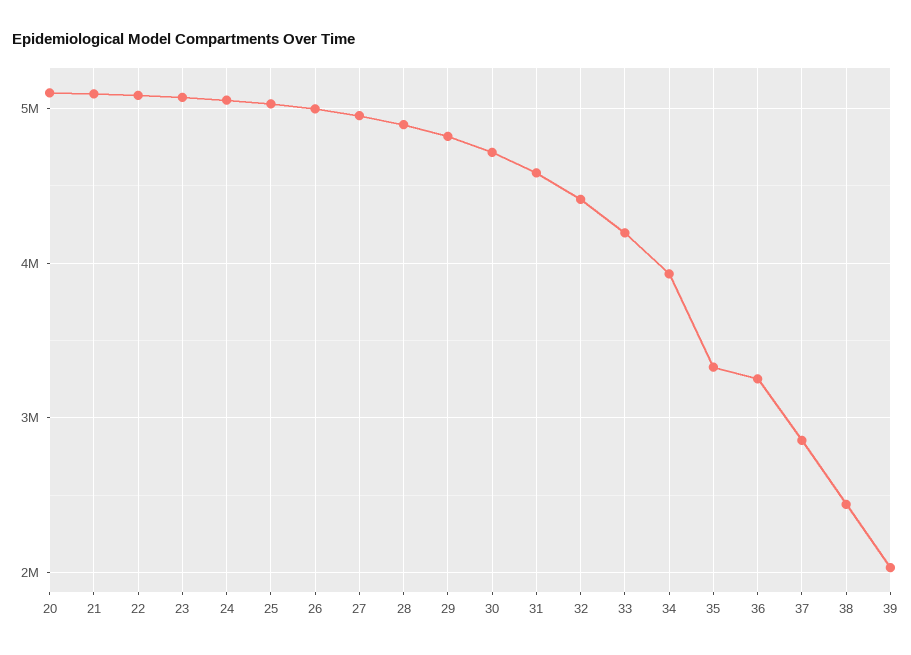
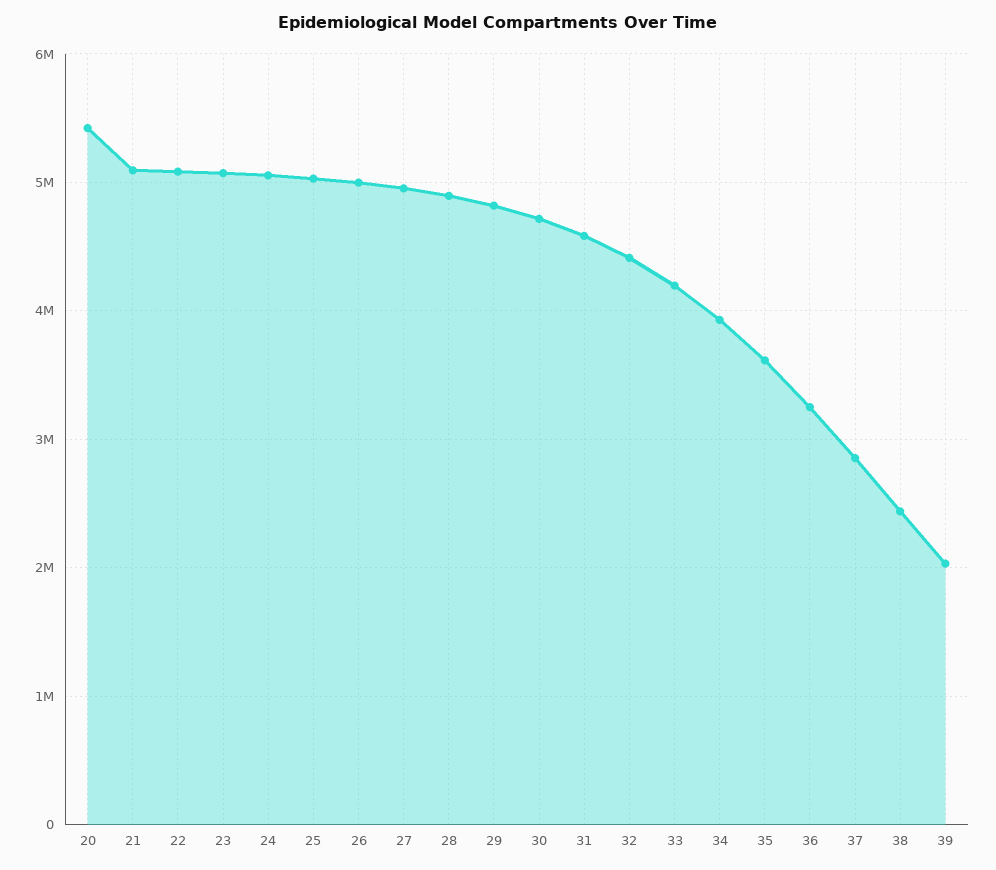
20: 5100000 -> 5400000
35: 3300000 -> 3600000

